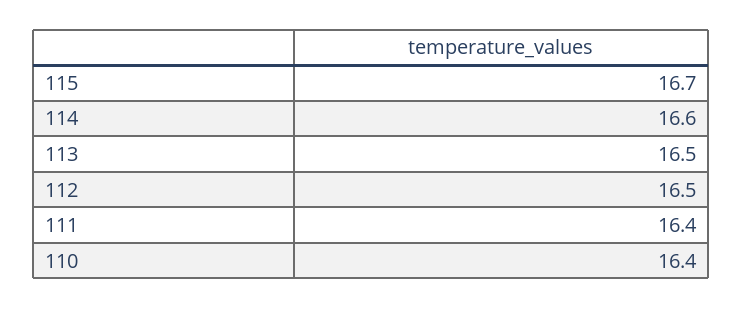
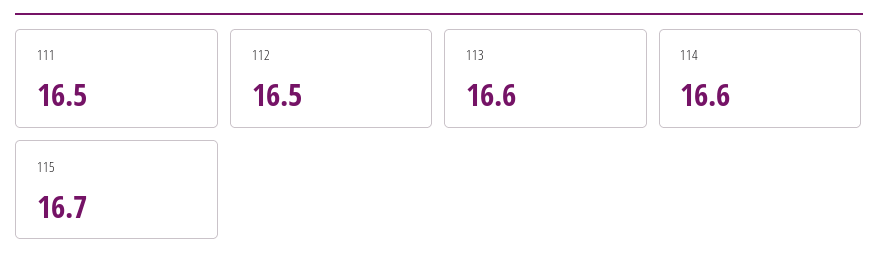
113: 16.5 -> 16.6
111: 16.4 -> 16.5
110: 16.4 -> none

